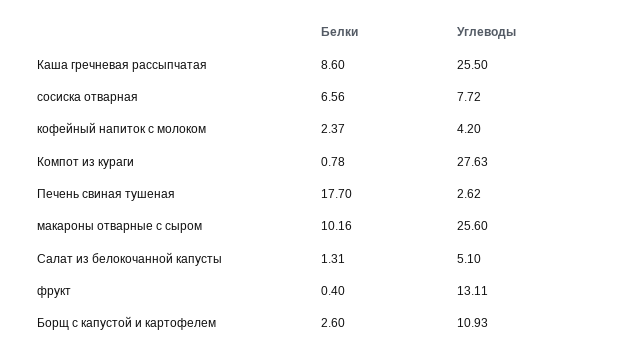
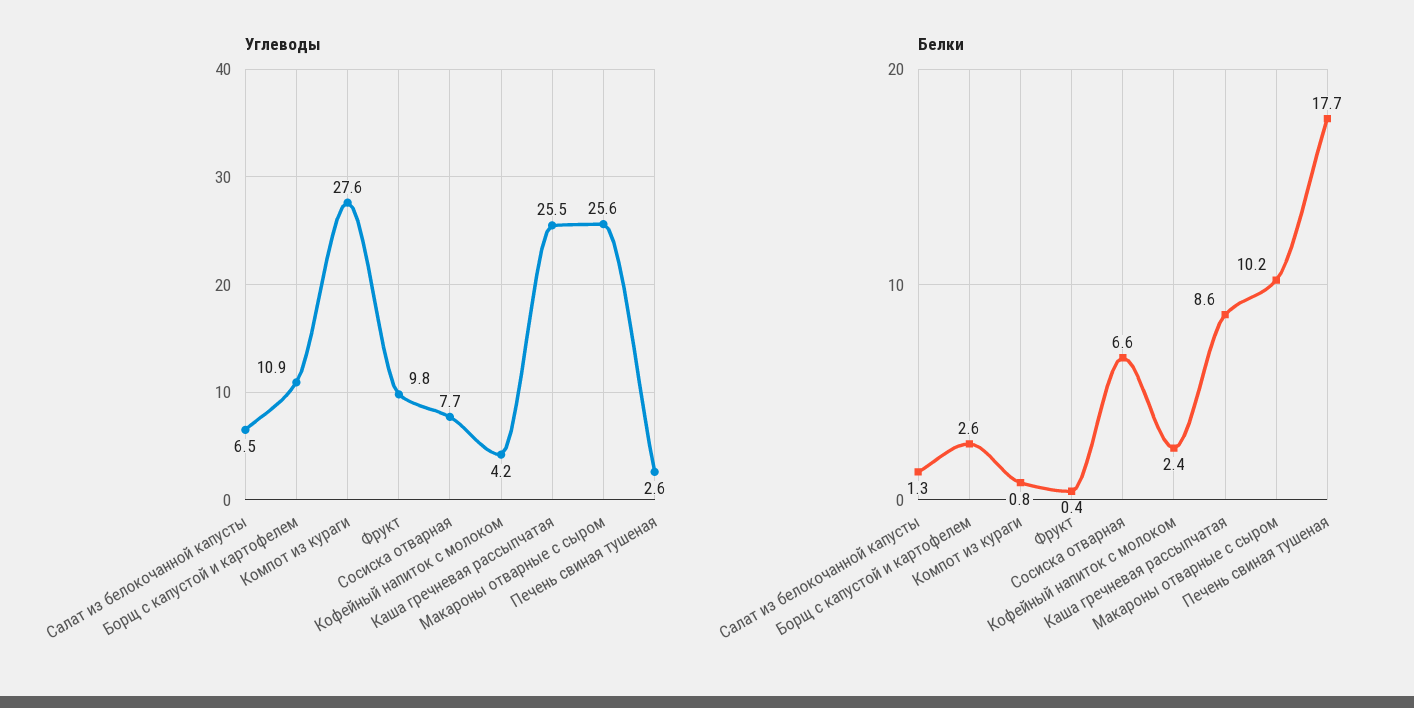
Углеводы, Салат из белокочанной капусты: 5.1 -> 6.5
Углеводы, фрукт: 13.11 -> 9.8

